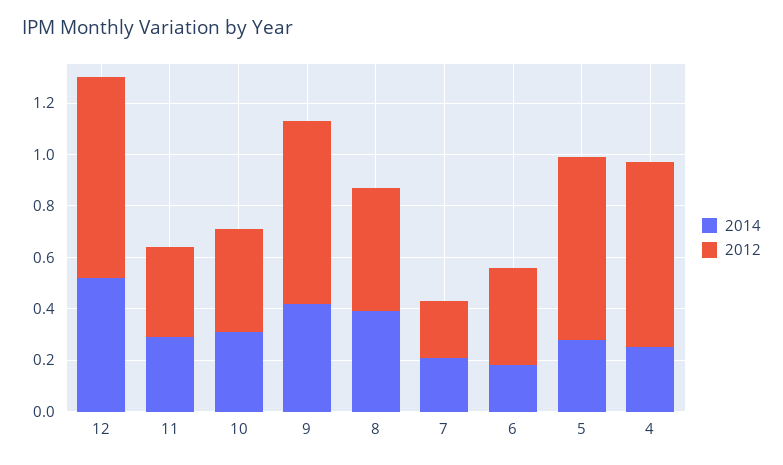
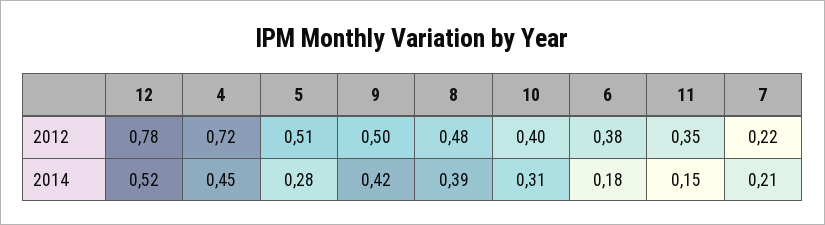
2014, 11: 0.3 -> 0.15
2012, 9: 0.7 -> 0.5
2012, 5: 0.7 -> 0.51
2014, 4: 0.25 -> 0.45

